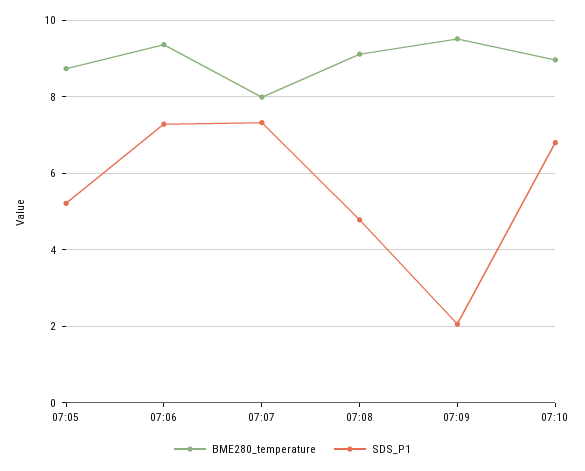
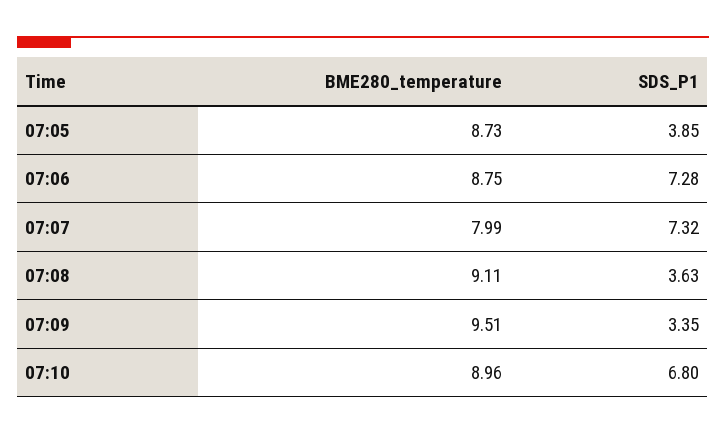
SDS_P1, 07:05: 5.2 -> 3.85
BME280_temperature, 07:06: 9.4 -> 8.75
SDS_P1, 07:08: 4.8 -> 3.63
SDS_P1, 07:09: 2 -> 3.35

